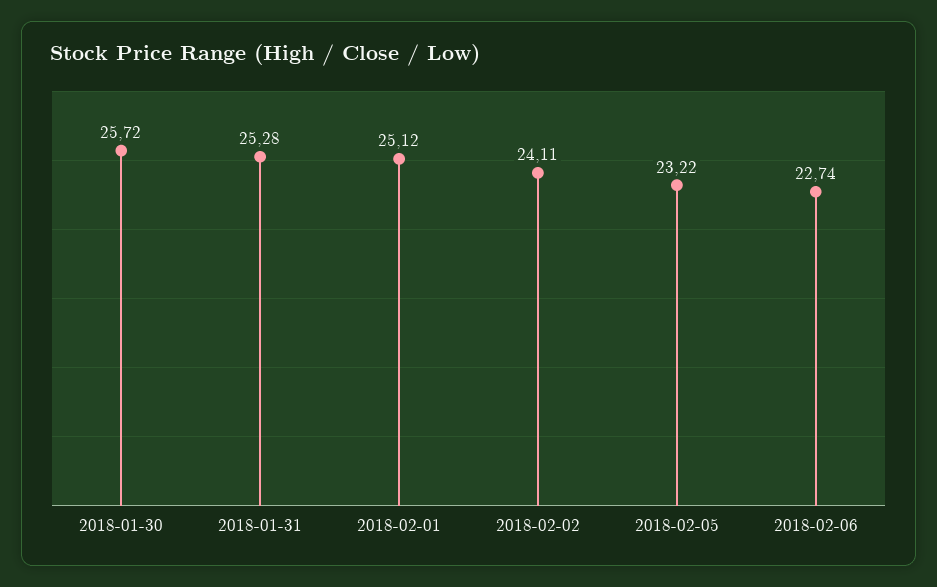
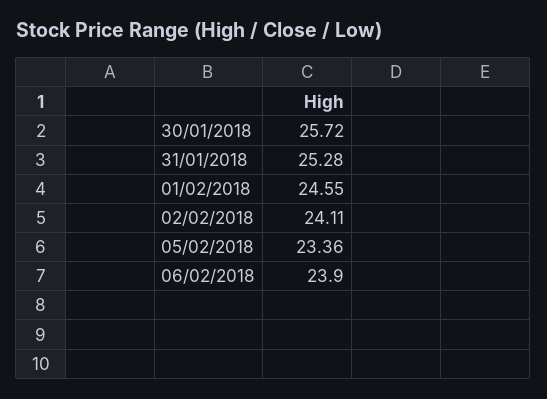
2018-02-01: 25.12 -> 24.55
2018-02-05: 23.22 -> 23.36
2018-02-06: 22.74 -> 23.9

